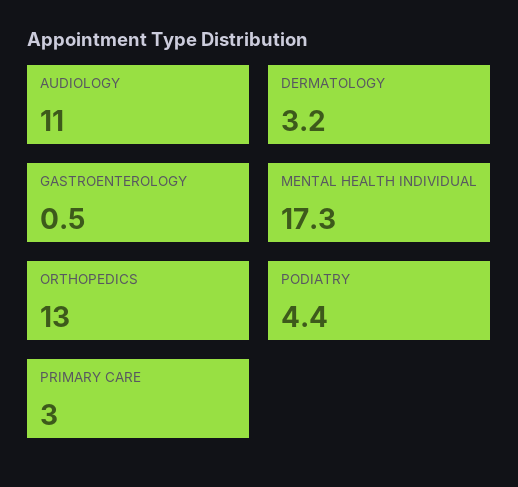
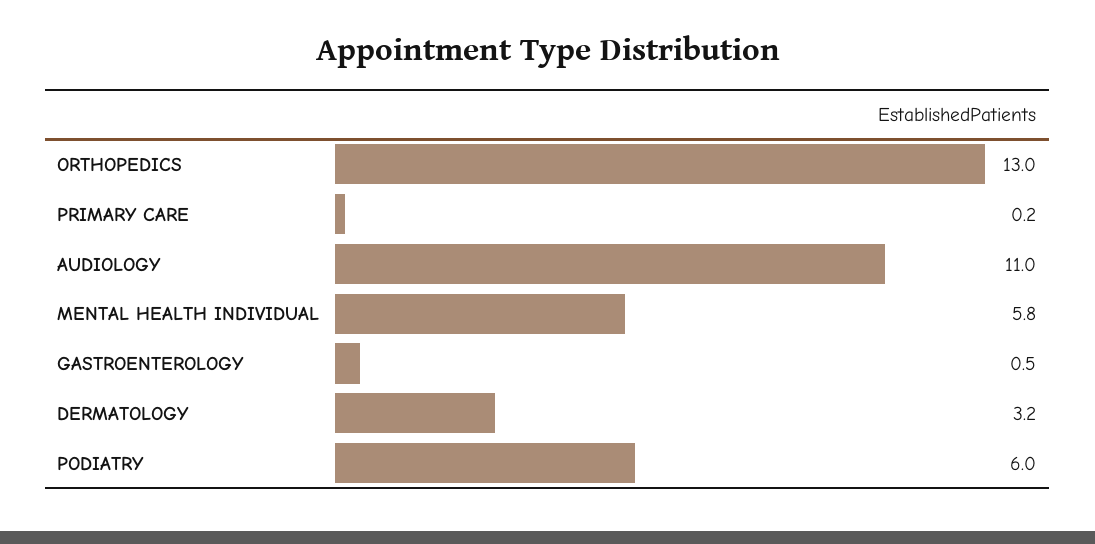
MENTAL HEALTH INDIVIDUAL: 17.3 -> 5.8
PODIATRY: 4.4 -> 6
PRIMARY CARE: 3 -> 0.2

